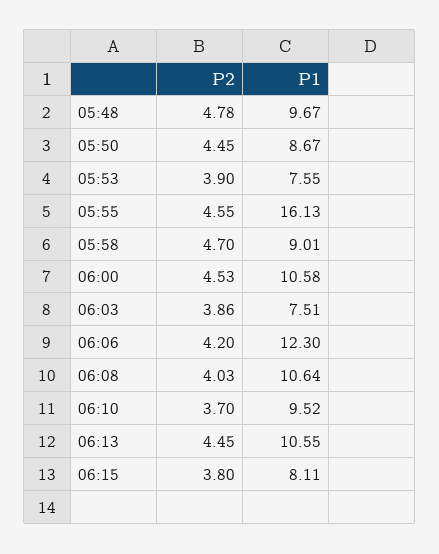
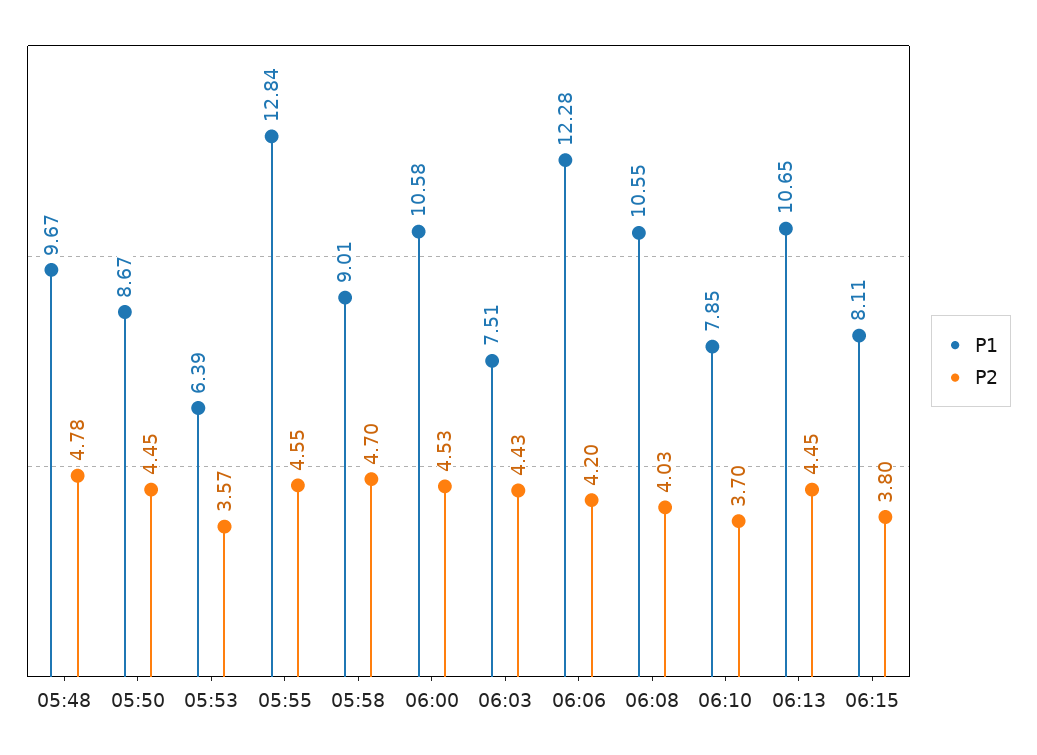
P2, 05:53: 3.9 -> 3.57
P1, 05:53: 7.55 -> 6.39
P1, 05:55: 16.13 -> 12.84
P2, 06:03: 3.86 -> 4.43
P1, 06:06: 12.3 -> 12.28
P1, 06:08: 10.64 -> 10.55
P1, 06:10: 9.52 -> 7.85
P1, 06:13: 10.55 -> 10.65

